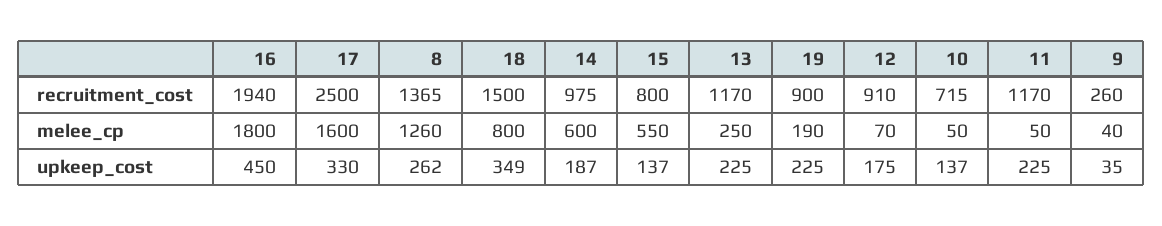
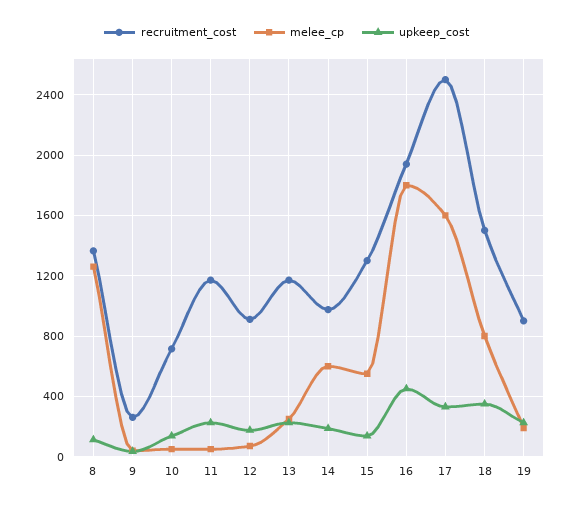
recruitment_cost, 15: 800 -> 1300
upkeep_cost, 8: 262 -> 100

